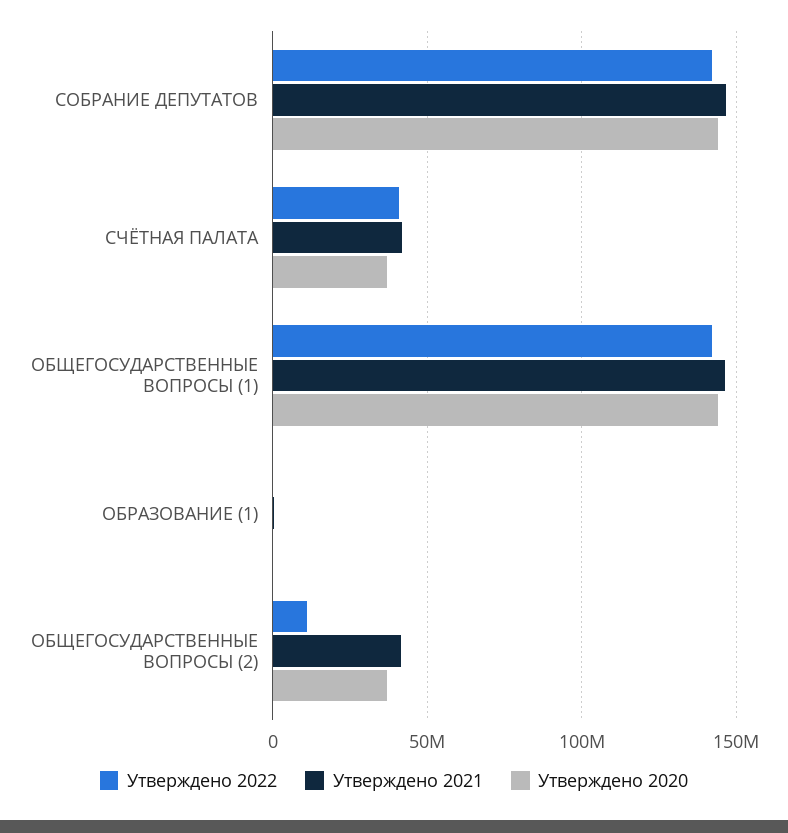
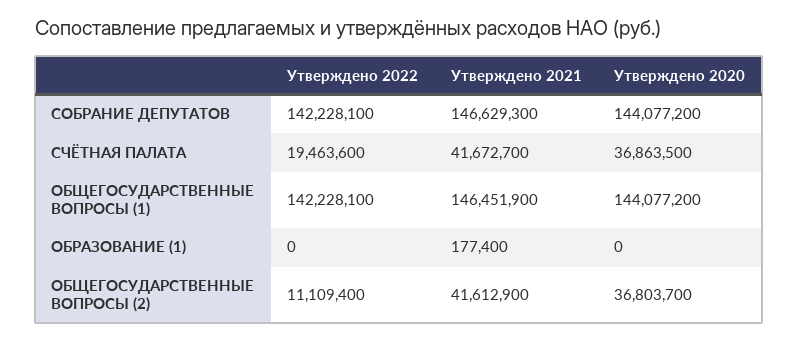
Утверждено 2022, СЧЁТНАЯ ПАЛАТА: 40000000 -> 19463600

